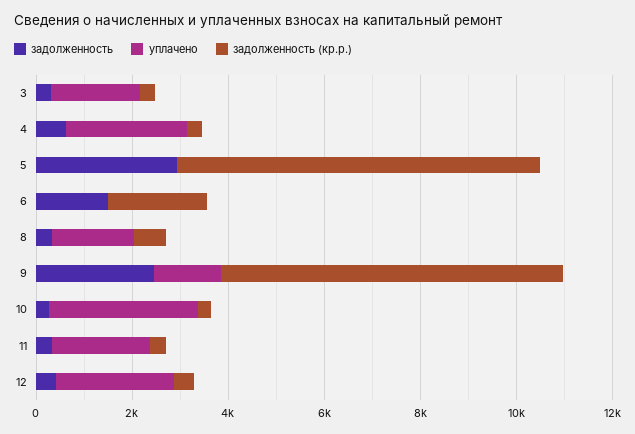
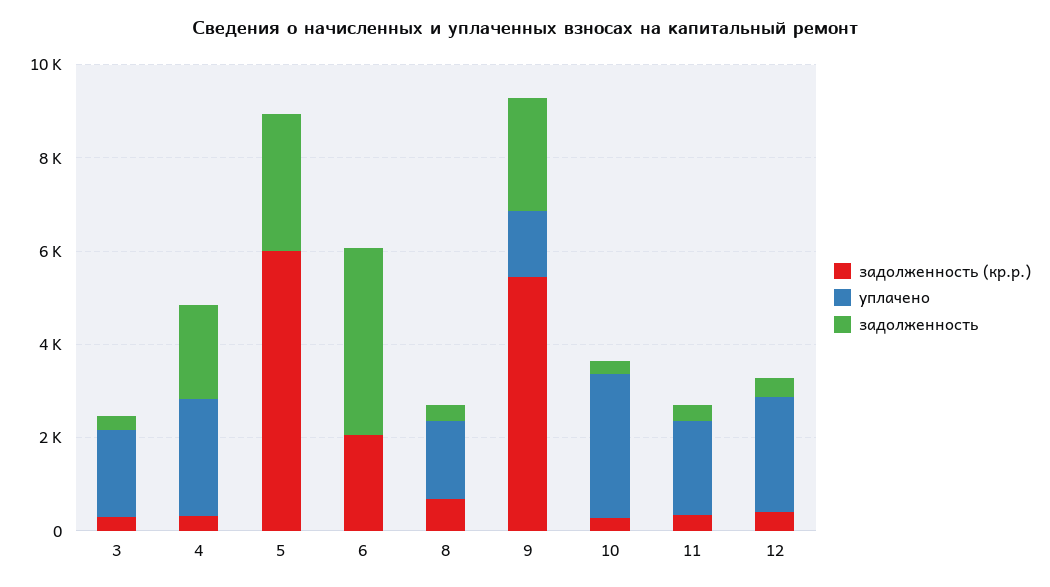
задолженность, 4: 500 -> 2000
задолженность (кр.р.), 5: 7500 -> 6000
задолженность, 6: 1500 -> 4000
задолженность (кр.р.), 9: 7000 -> 5500

